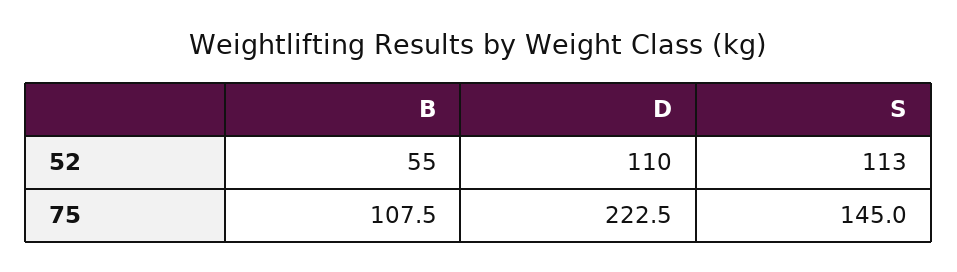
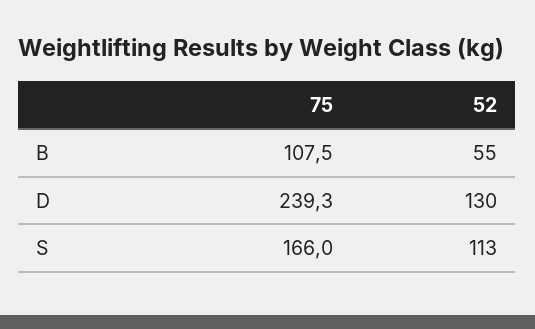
D, 52: 110 -> 130
D, 75: 222.5 -> 239.3
S, 75: 145 -> 166

